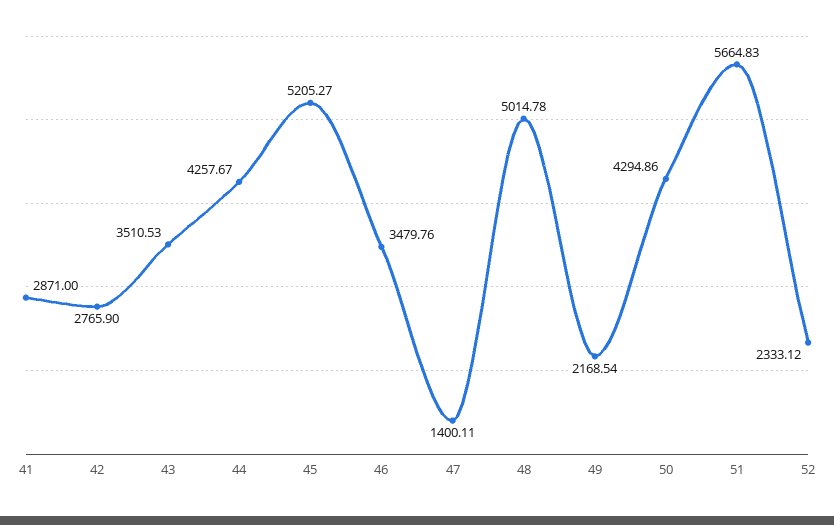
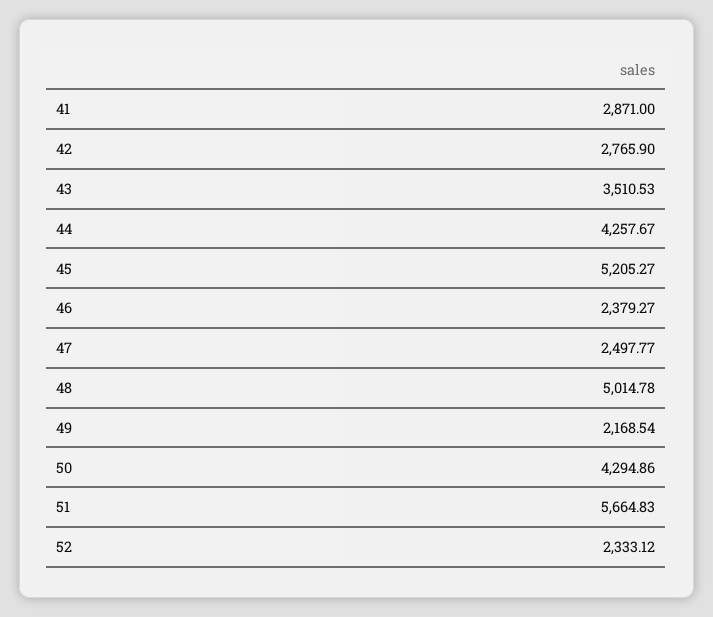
46: 3479.76 -> 2379.27
47: 1400.11 -> 2497.77

